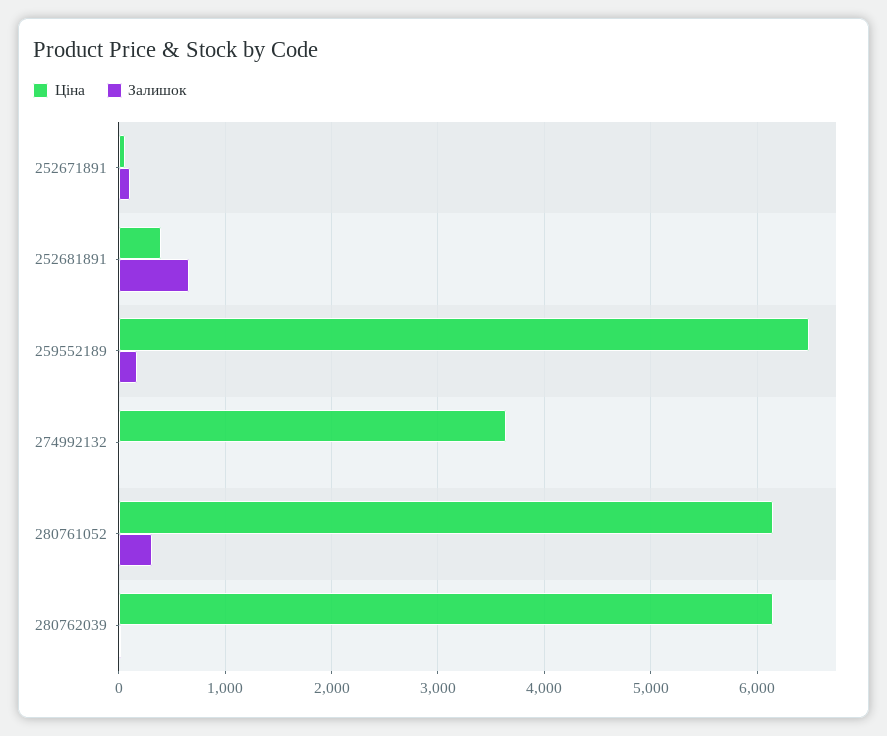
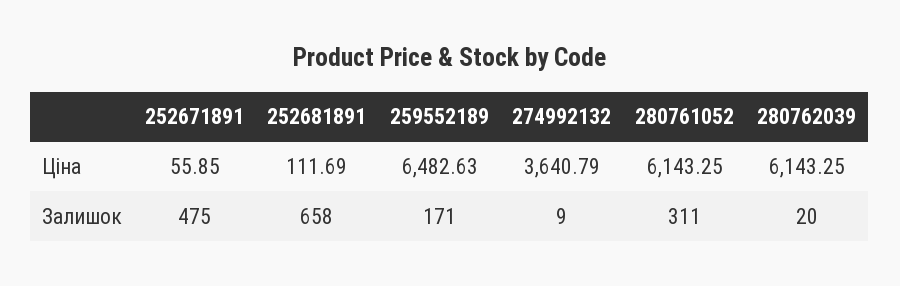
Залишок, 252671891: 100 -> 475
Ціна, 252681891: 400 -> 111.69

